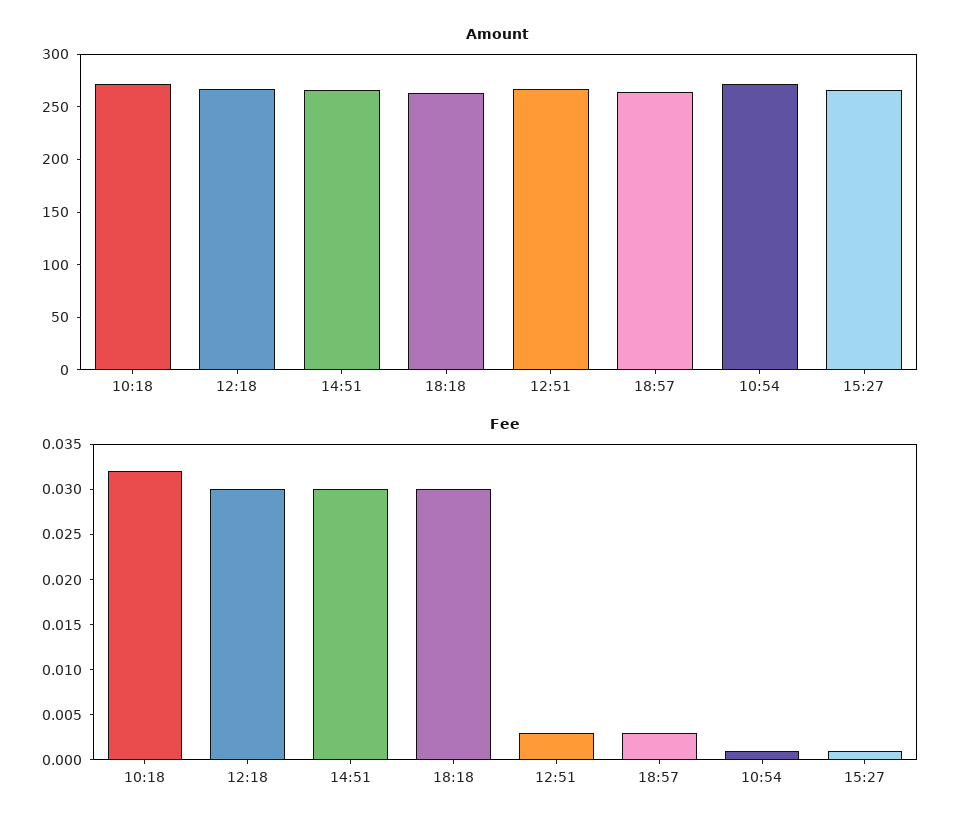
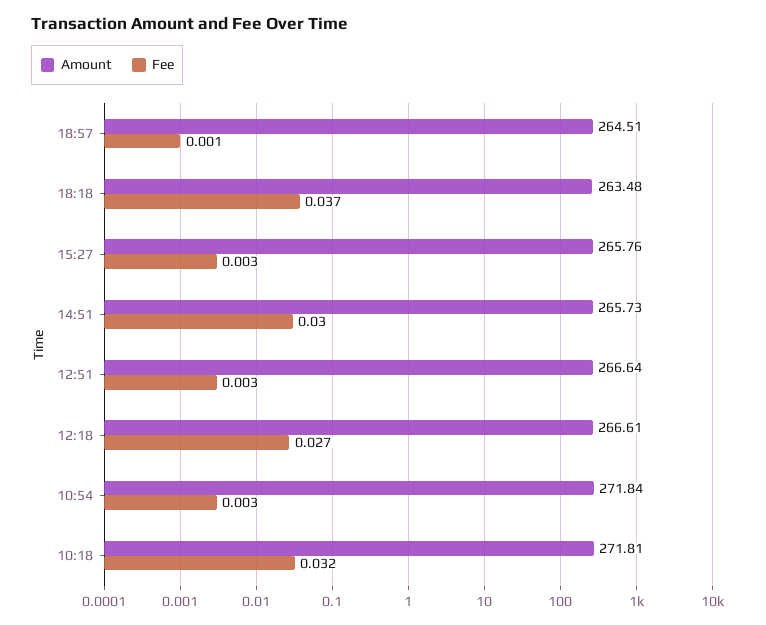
Fee, 12:18: 0.03 -> 0.027
Fee, 18:18: 0.03 -> 0.037
Fee, 18:57: 0.003 -> 0.001
Fee, 10:54: 0.001 -> 0.003
Fee, 15:27: 0.001 -> 0.003

